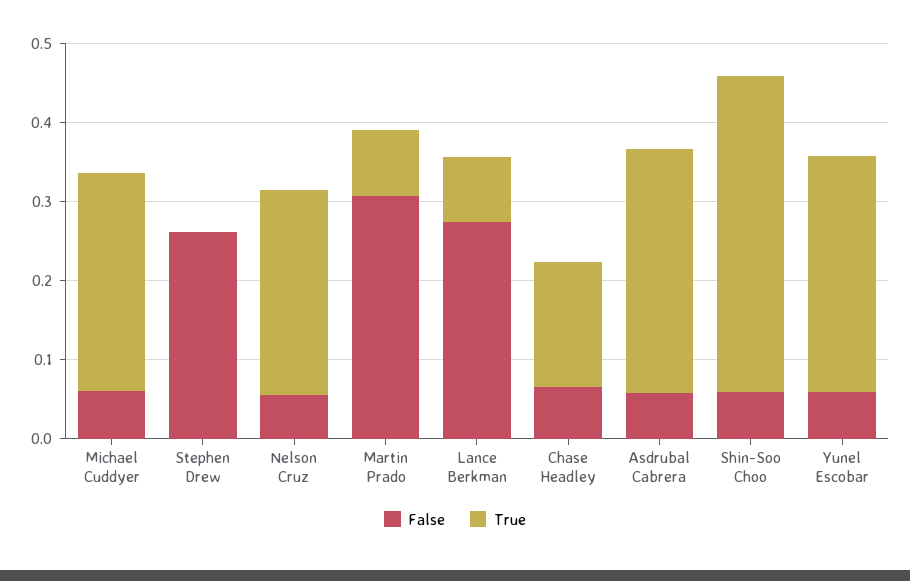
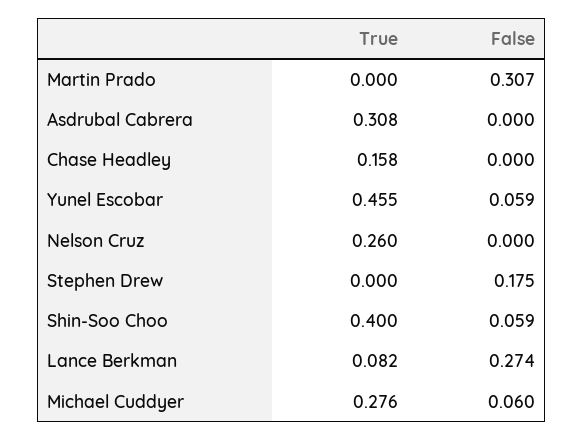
False, Stephen Drew: 0.26 -> 0.175
False, Nelson Cruz: 0.06 -> 0
True, Martin Prado: 0.08 -> 0
False, Chase Headley: 0.06 -> 0
False, Asdrubal Cabrera: 0.06 -> 0
True, Yunel Escobar: 0.3 -> 0.455

